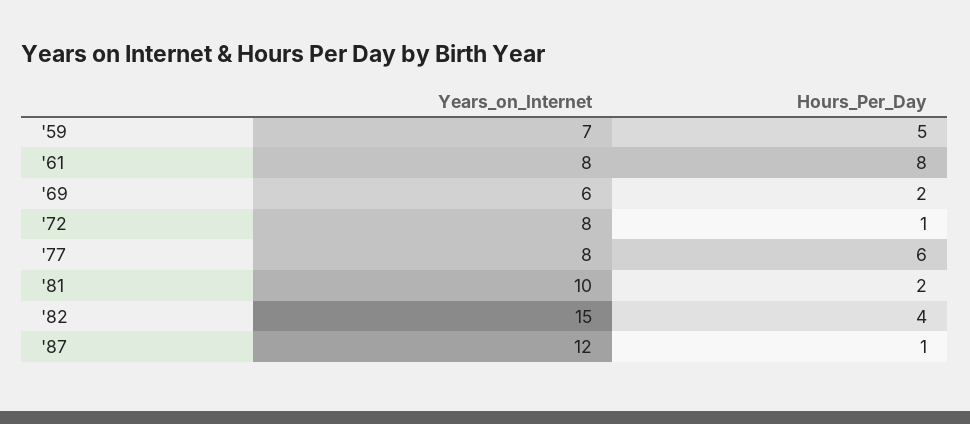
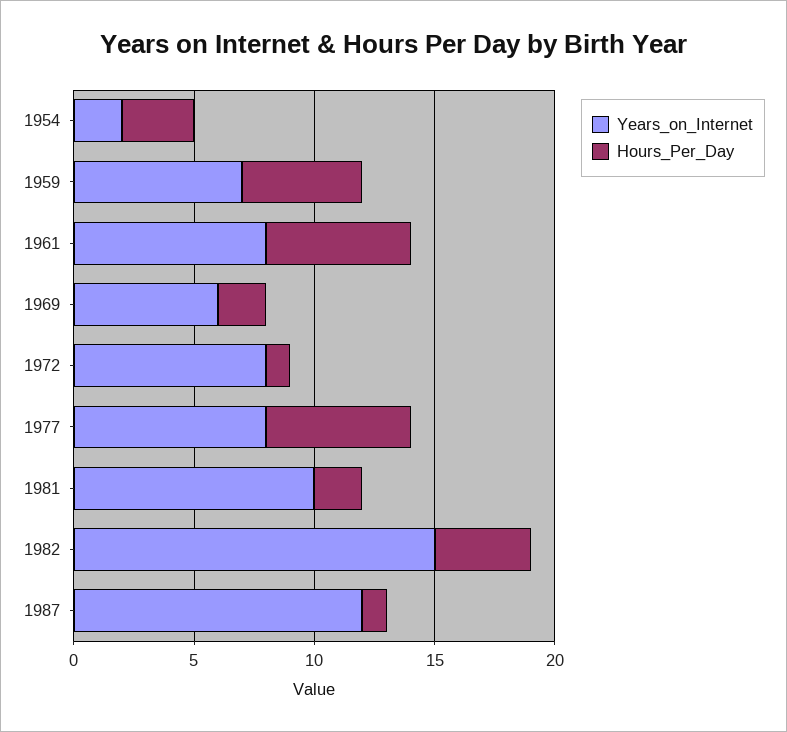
Hours_Per_Day, '61: 8 -> 6
Years_on_Internet, 1954: none -> 2
Hours_Per_Day, 1954: none -> 3

